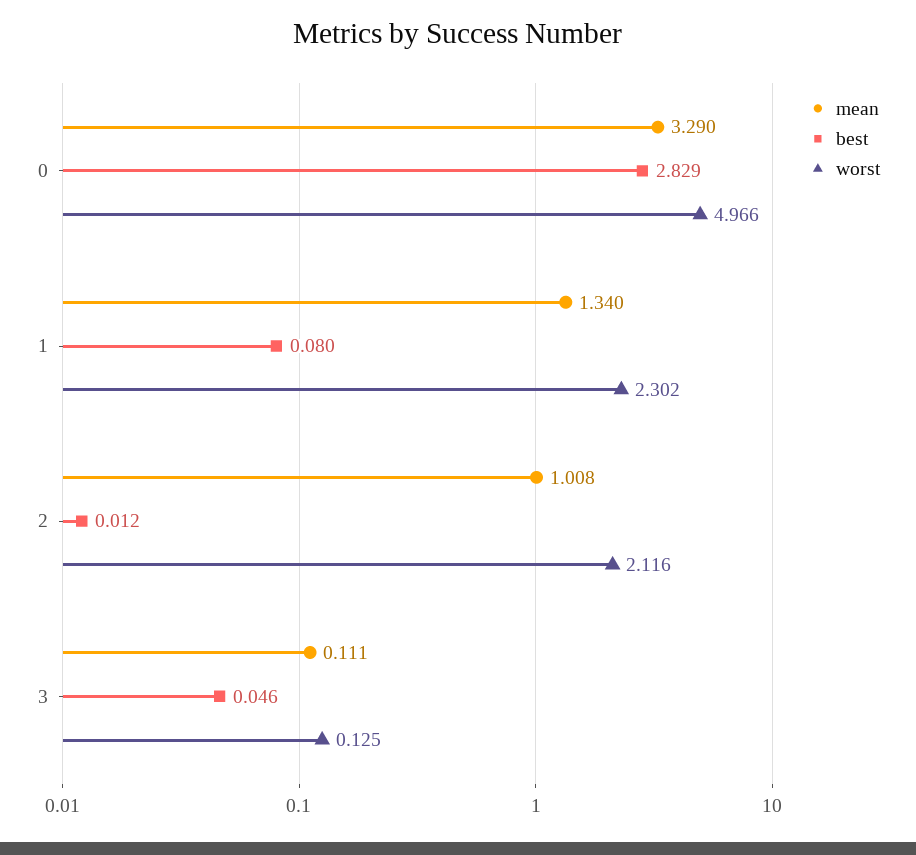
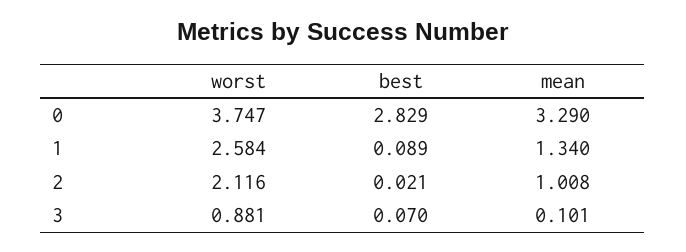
worst, 0: 4.966 -> 3.747
best, 1: 0.08 -> 0.089
worst, 1: 2.302 -> 2.584
best, 2: 0.012 -> 0.021
mean, 3: 0.111 -> 0.101
best, 3: 0.046 -> 0.07
worst, 3: 0.125 -> 0.881

